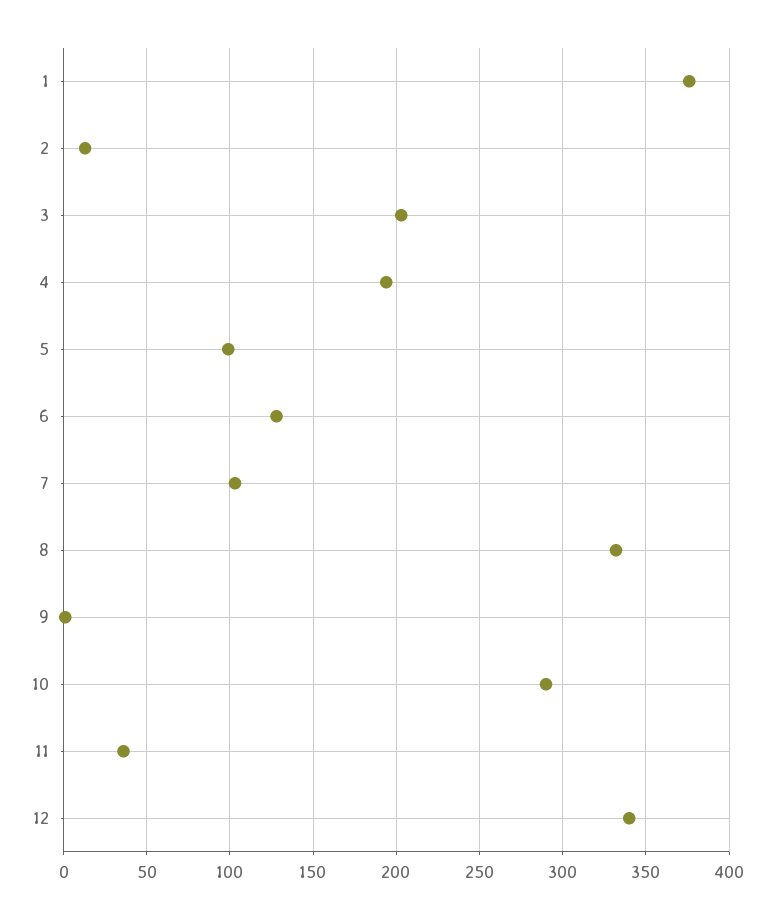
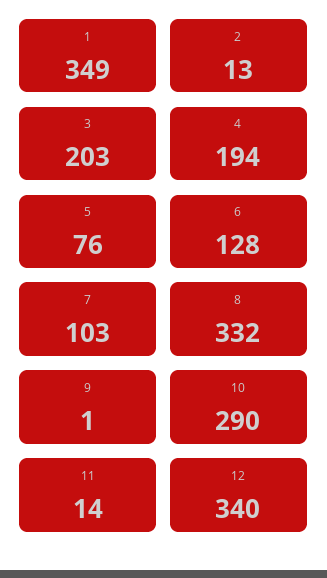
1: 375 -> 349
5: 100 -> 76
11: 35 -> 14

